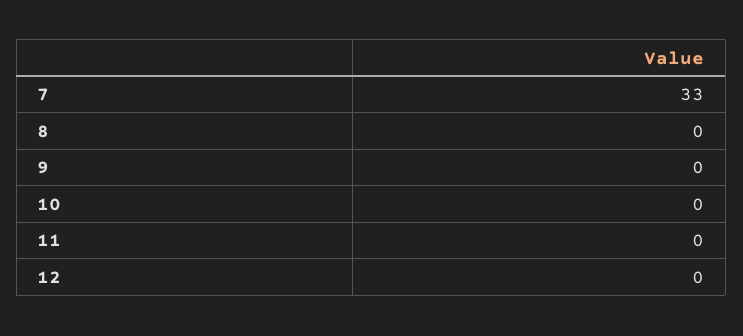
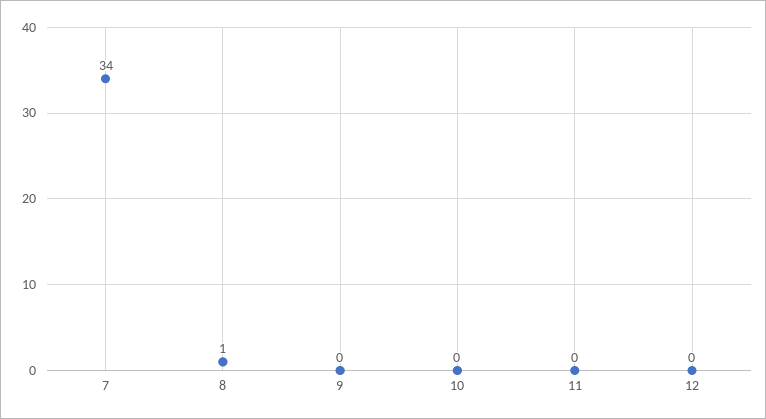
7: 33 -> 34
8: 0 -> 1

